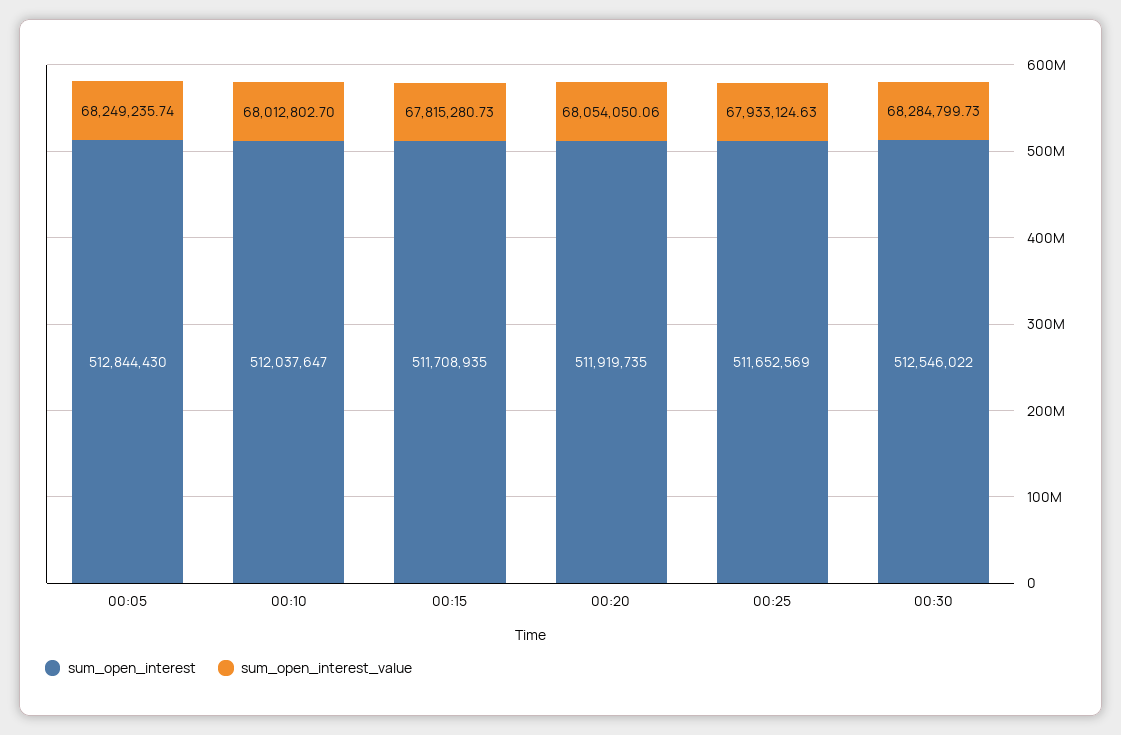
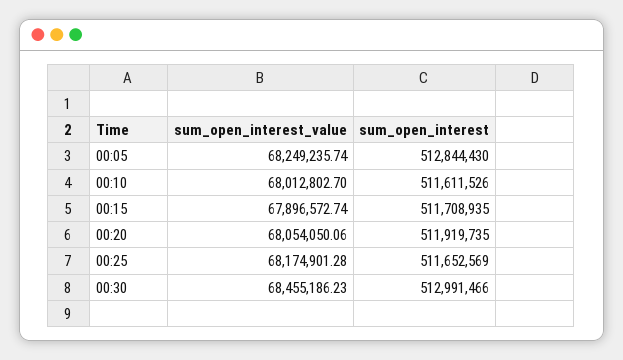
sum_open_interest, 00:10: 512037647 -> 511611526
sum_open_interest_value, 00:15: 67815280.73 -> 67896572.74
sum_open_interest_value, 00:25: 67933124.63 -> 68174901.28
sum_open_interest, 00:30: 512546022 -> 512991466
sum_open_interest_value, 00:30: 68284799.73 -> 68455186.23

